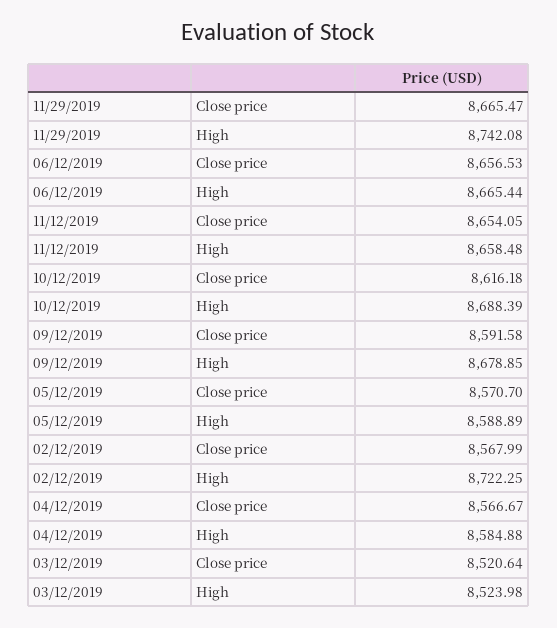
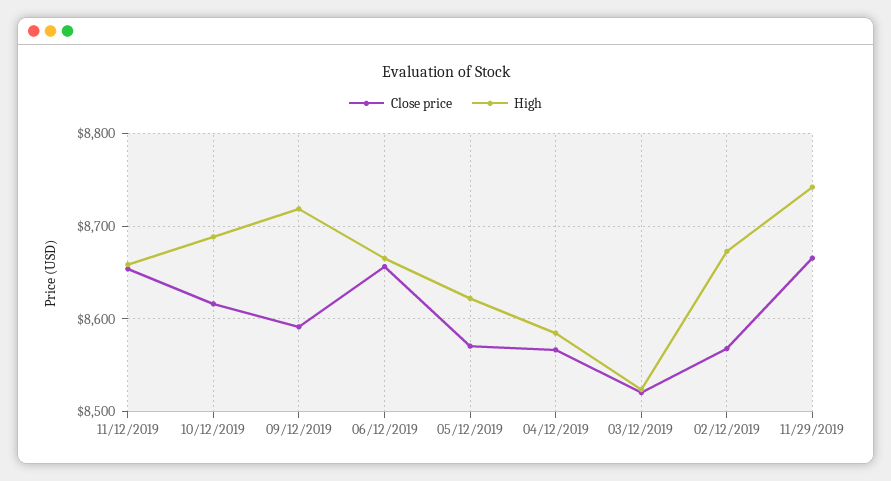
High, 09/12/2019: 8678.85 -> 8720
High, 05/12/2019: 8588.89 -> 8620
High, 02/12/2019: 8722.25 -> 8670

